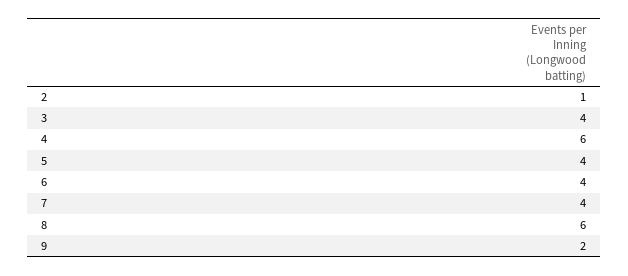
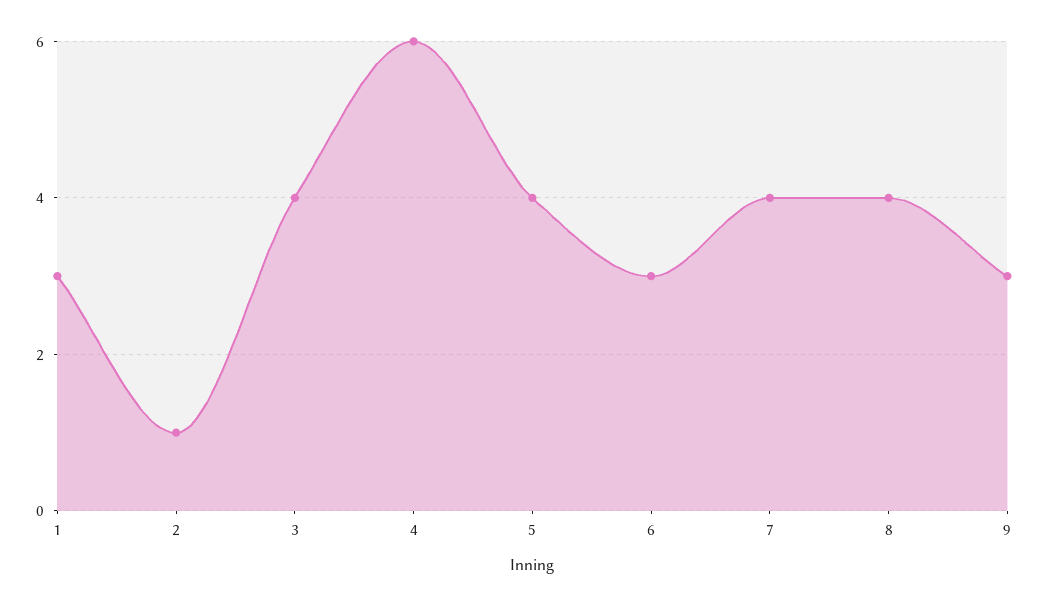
6: 4 -> 3
8: 6 -> 4
9: 2 -> 3
1: none -> 3

